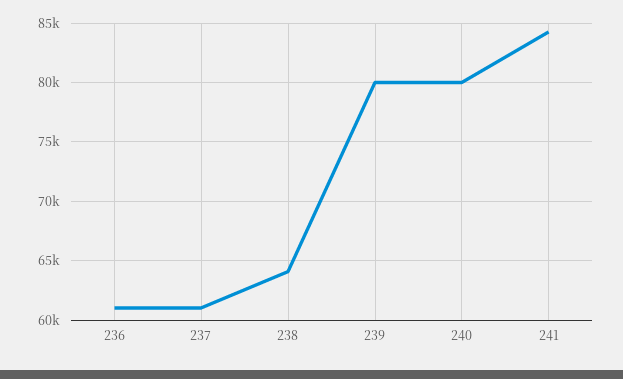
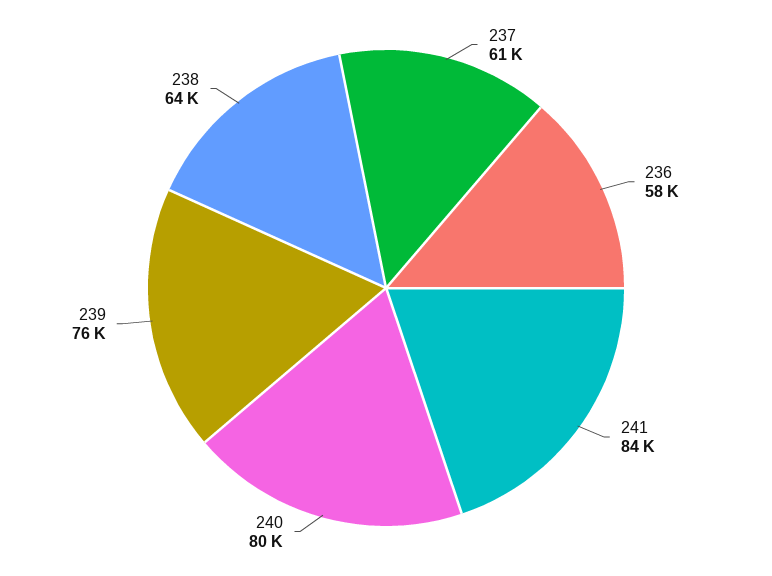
236: 61000 -> 58000
239: 80000 -> 76000

